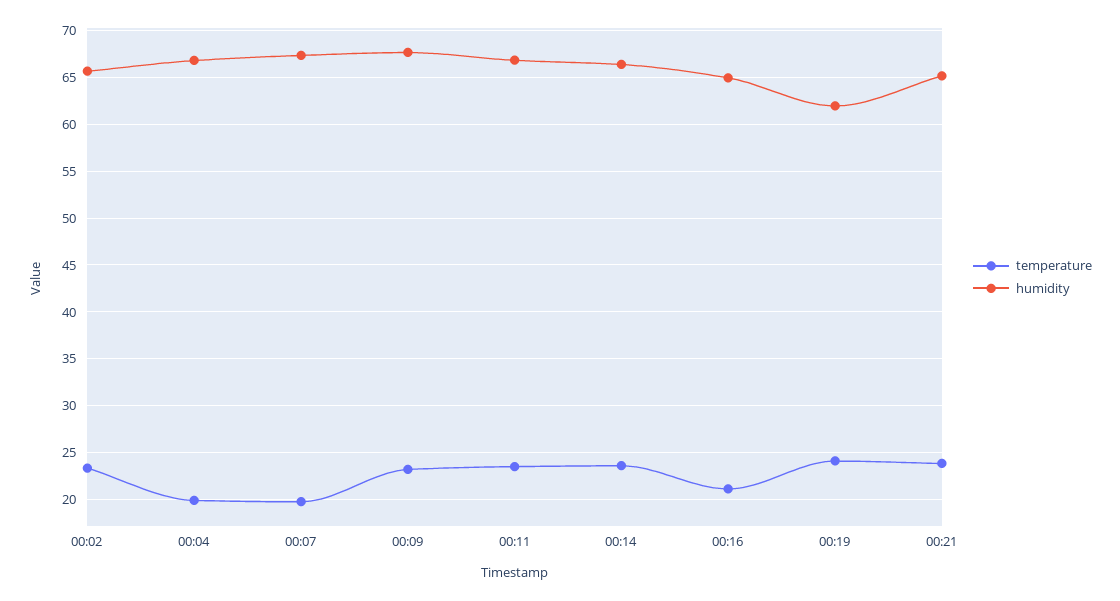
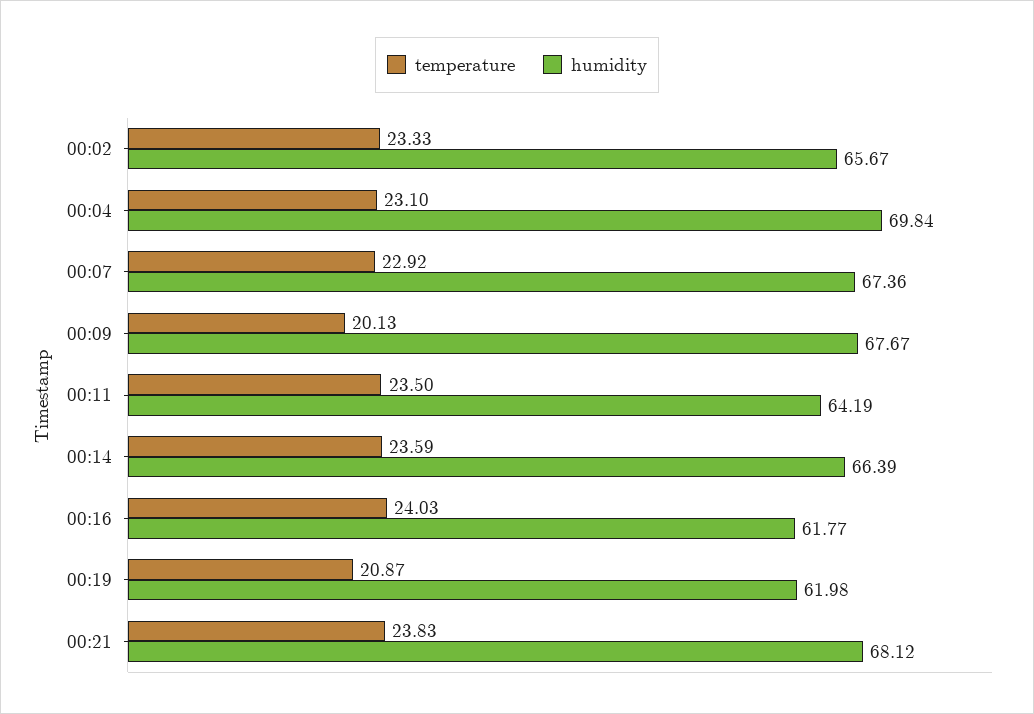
temperature, 00:04: 20 -> 23.1
humidity, 00:04: 67 -> 69.84
temperature, 00:07: 20 -> 22.92
temperature, 00:09: 23 -> 20.13
humidity, 00:11: 67 -> 64.19
temperature, 00:16: 21 -> 24.03
humidity, 00:16: 65 -> 61.77
temperature, 00:19: 24 -> 20.87
humidity, 00:21: 65 -> 68.12

